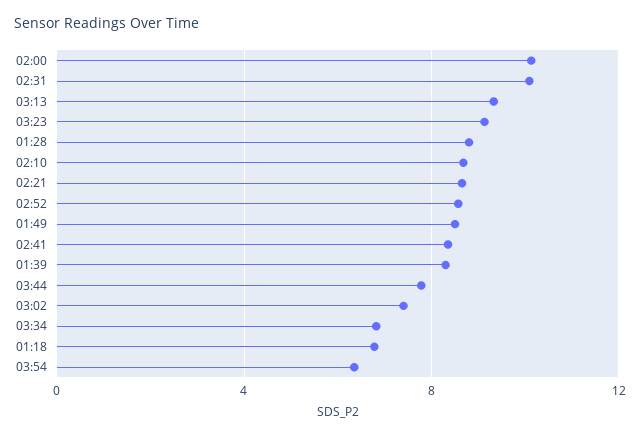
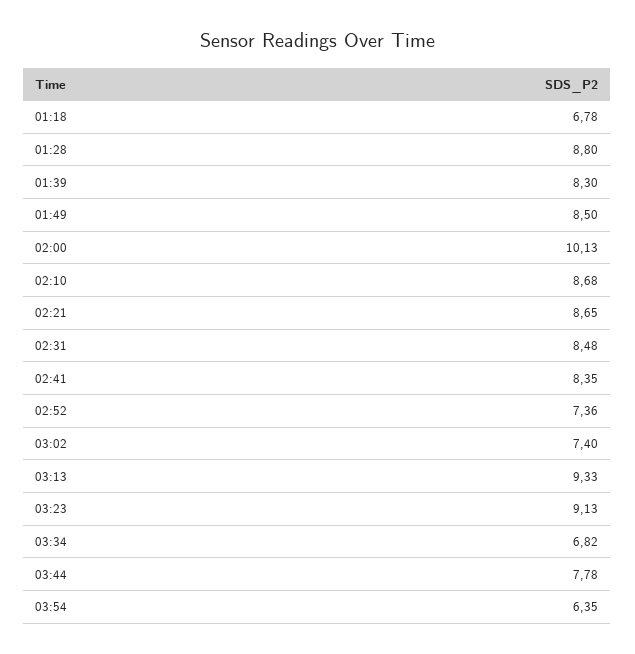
02:31: 10 -> 8.48
02:52: 8.5 -> 7.36

